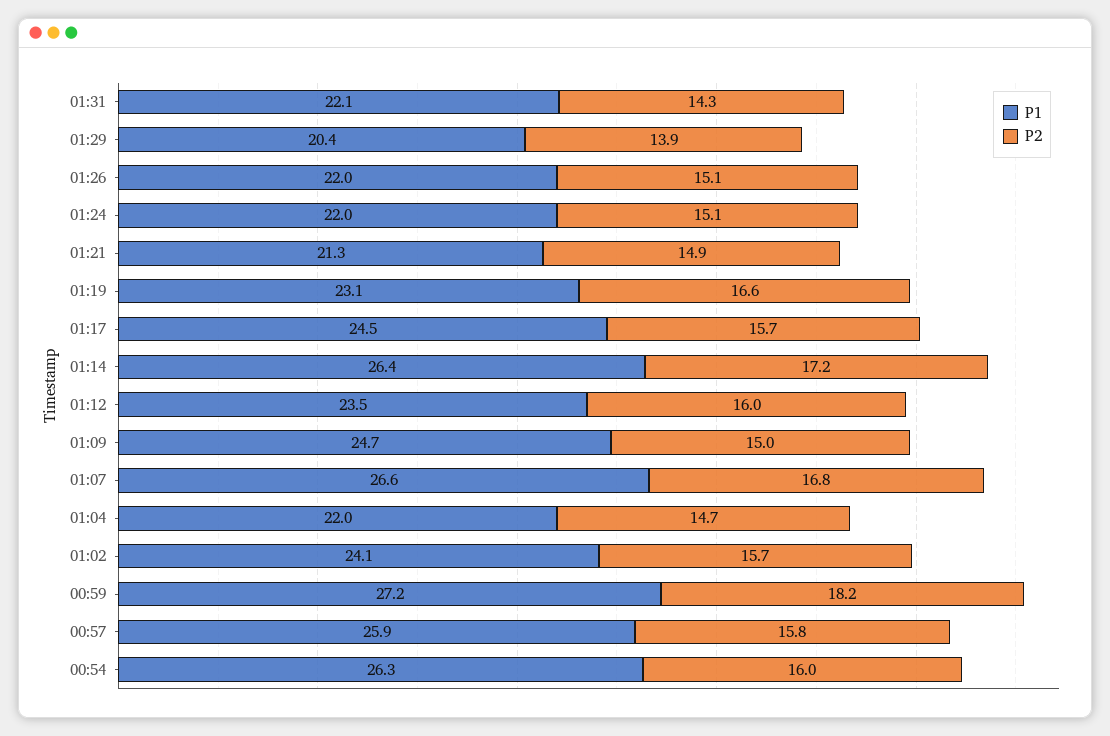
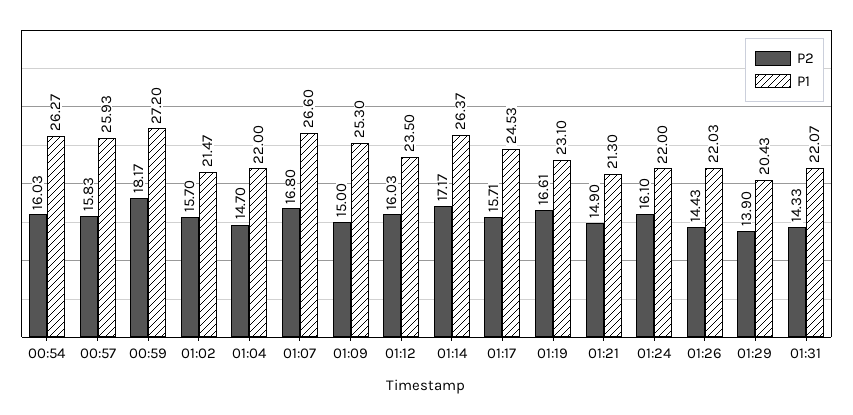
P2, 01:26: 15.1 -> 14.43
P2, 01:24: 15.1 -> 16.1
P1, 01:09: 24.7 -> 25.3
P1, 01:02: 24.1 -> 21.47

